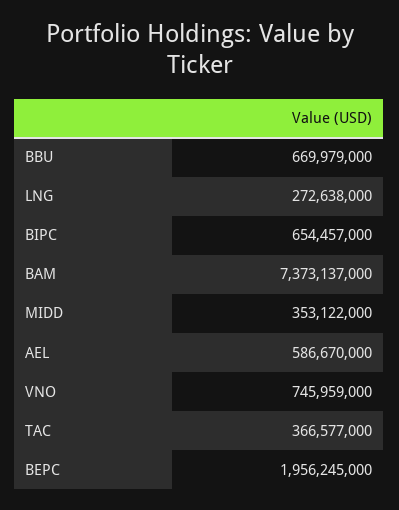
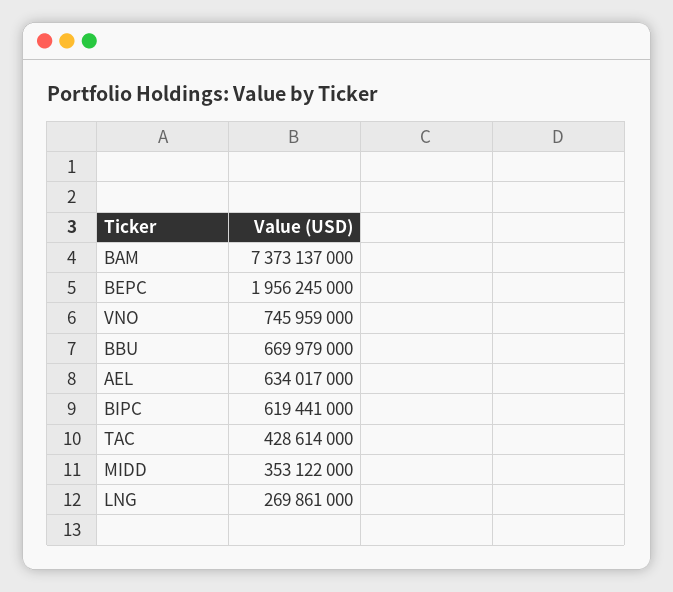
LNG: 272638000 -> 269861000
BIPC: 654457000 -> 619441000
AEL: 586670000 -> 634017000
TAC: 366577000 -> 428614000

